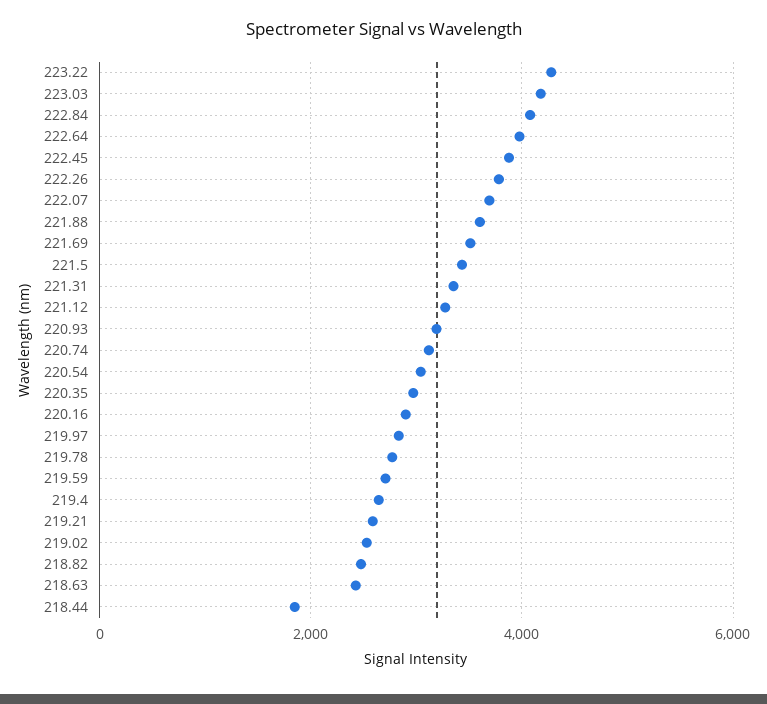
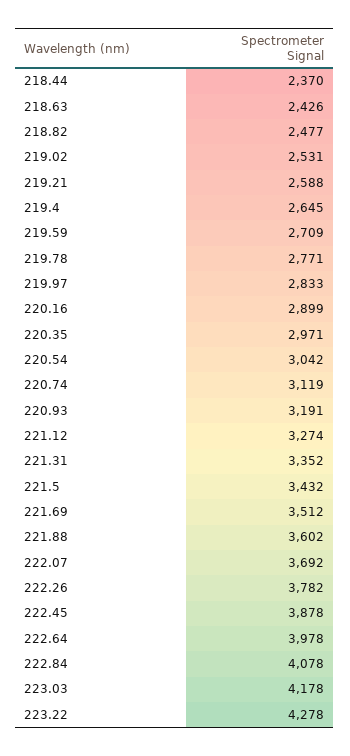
218.44: 1800 -> 2370

